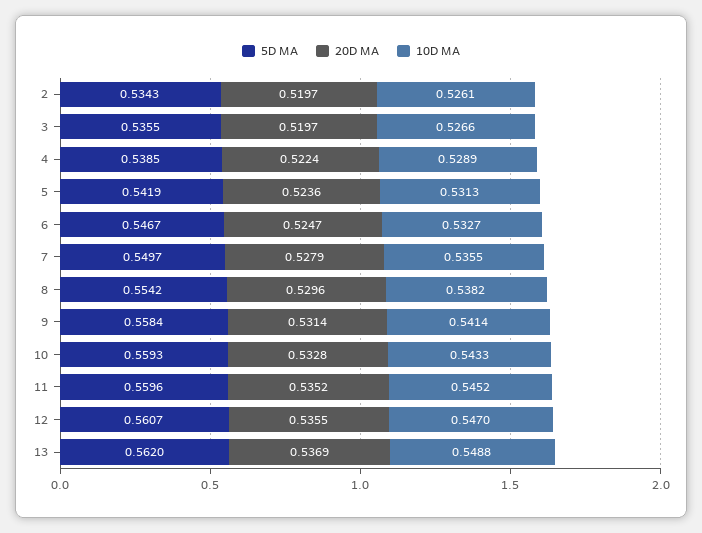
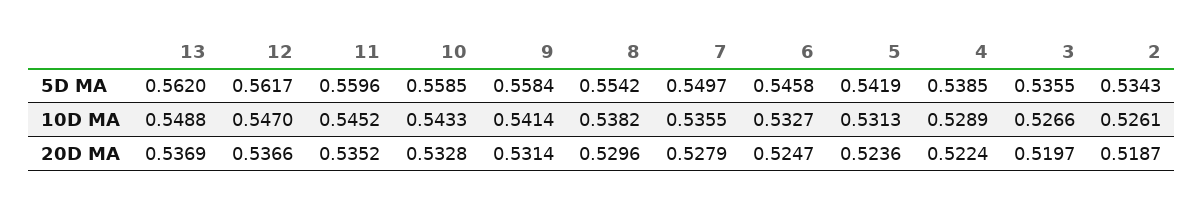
20D MA, 2: 0.5197 -> 0.5187
5D MA, 6: 0.5467 -> 0.5458
5D MA, 10: 0.5593 -> 0.5585
5D MA, 12: 0.5607 -> 0.5617
20D MA, 12: 0.5355 -> 0.5366

